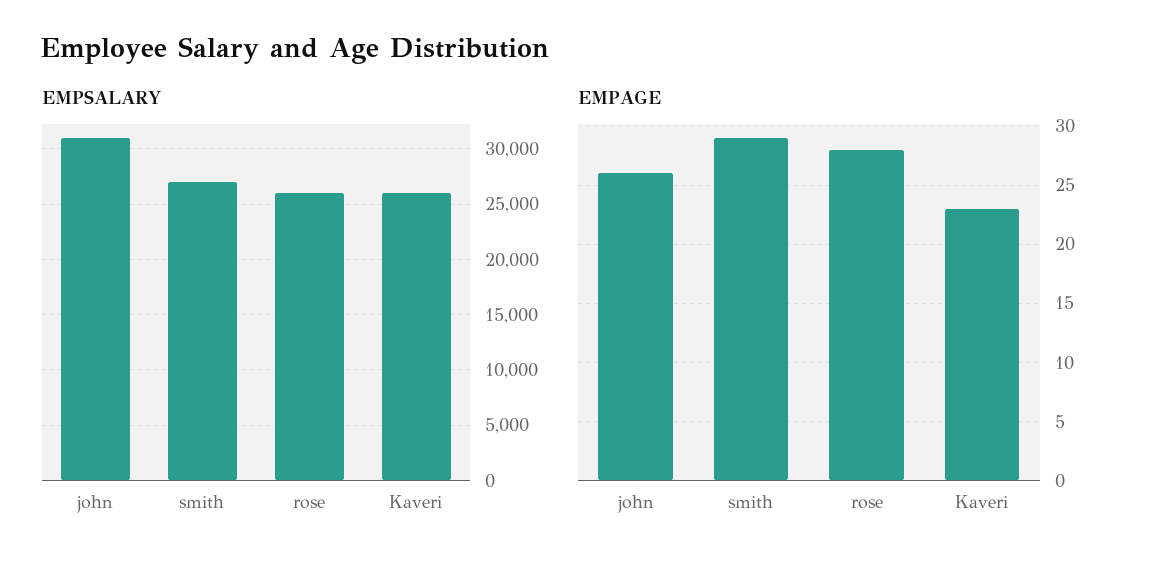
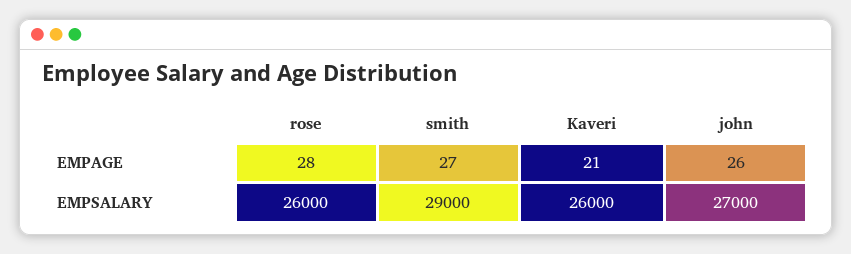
EMPSALARY, john: 31000 -> 27000
EMPSALARY, smith: 27000 -> 29000
EMPAGE, smith: 29 -> 27
EMPAGE, Kaveri: 23 -> 21

